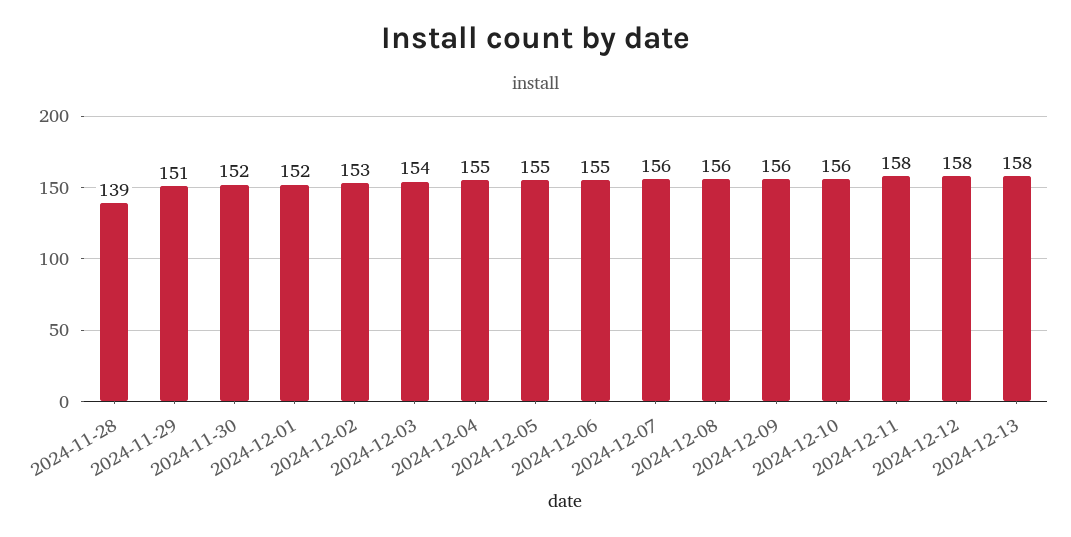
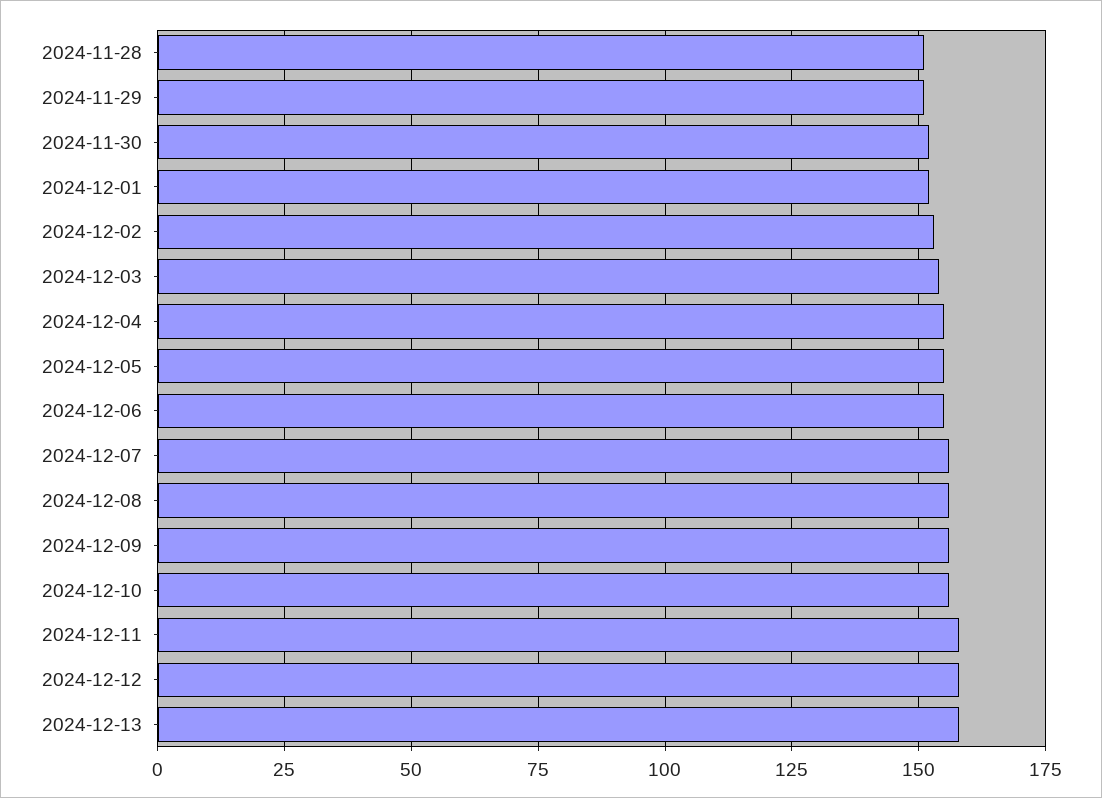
2024-11-28: 139 -> 150

